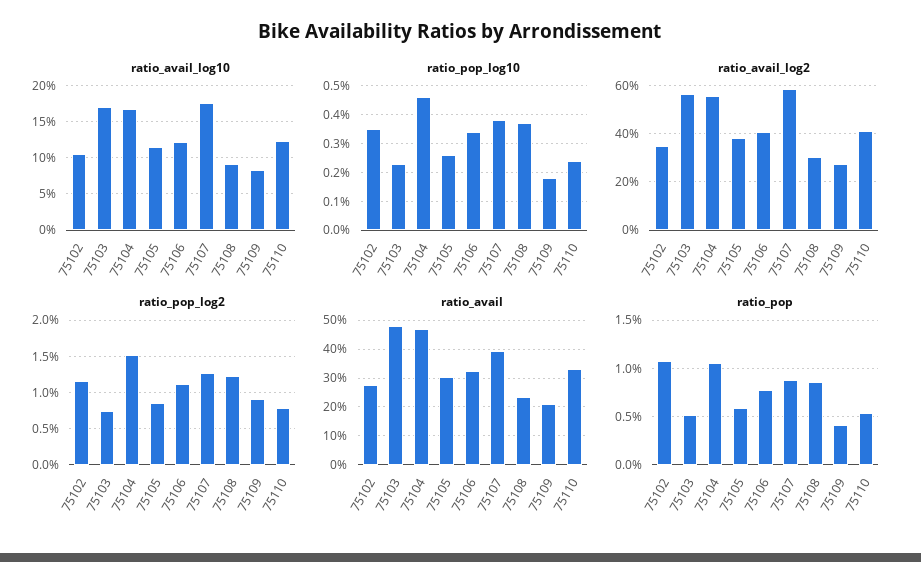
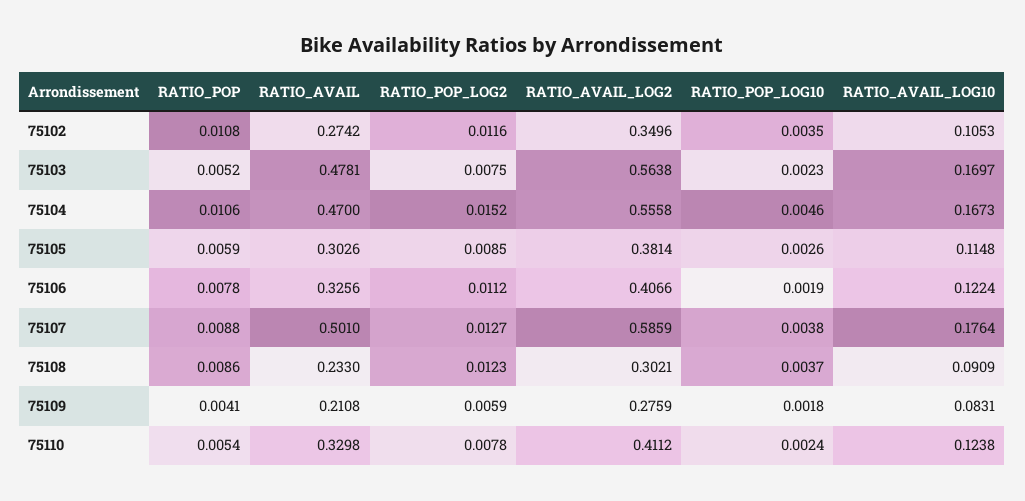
ratio_pop_log10, 75106: 0.0035 -> 0.0019
ratio_pop_log2, 75109: 0.009 -> 0.0059
ratio_avail, 75107: 0.4 -> 0.501

